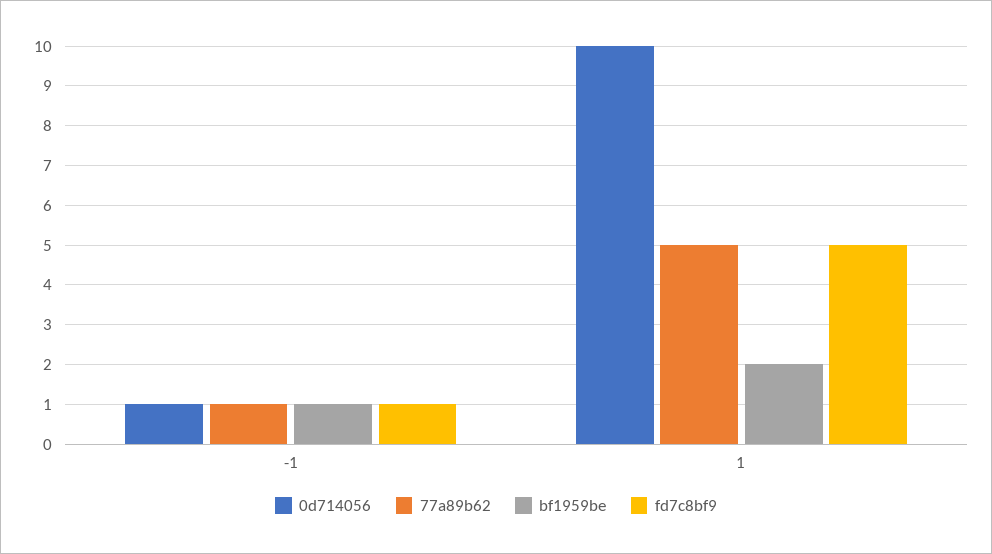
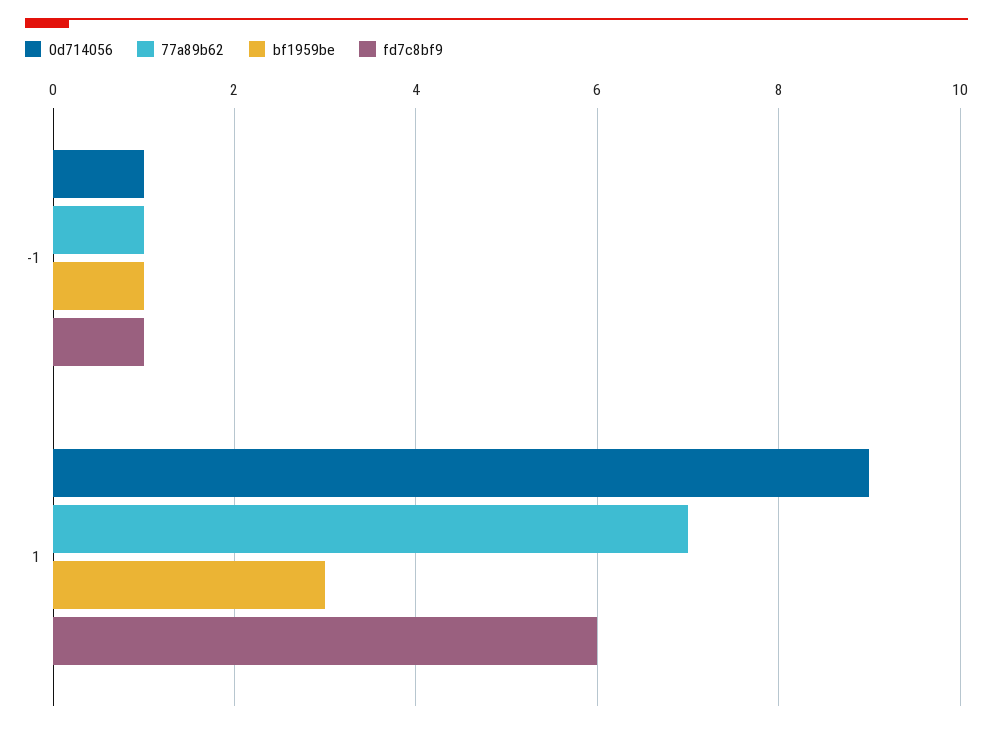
0d714056, 1: 10 -> 9
77a89b62, 1: 5 -> 7
bf1959be, 1: 2 -> 3
fd7c8bf9, 1: 5 -> 6

